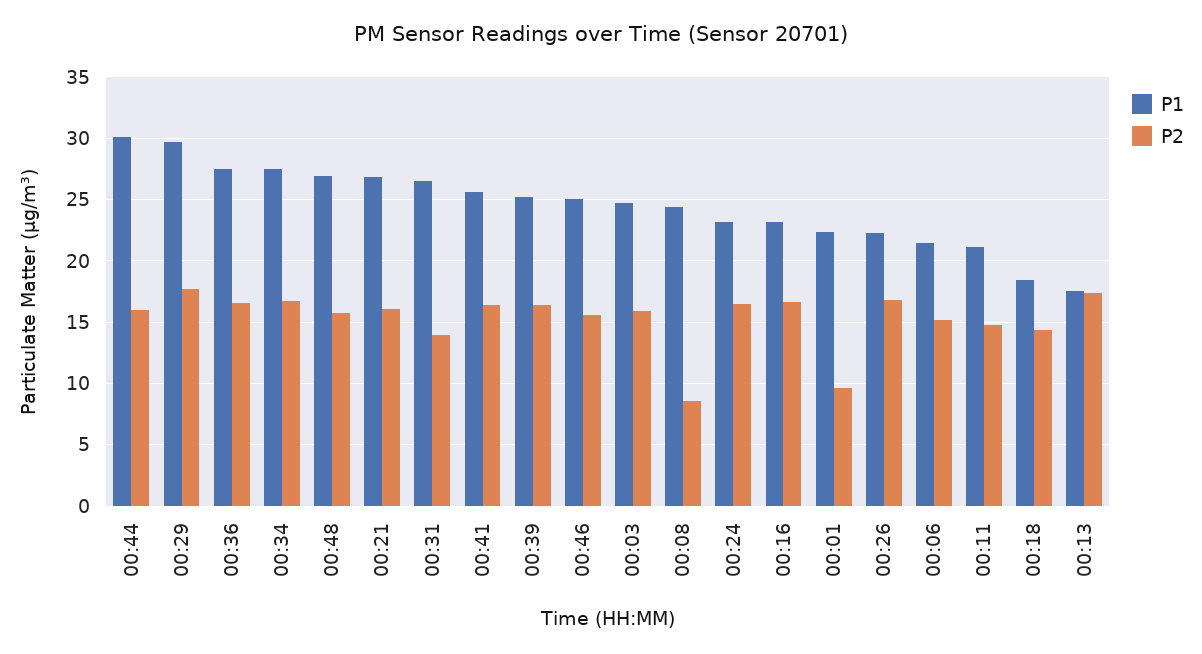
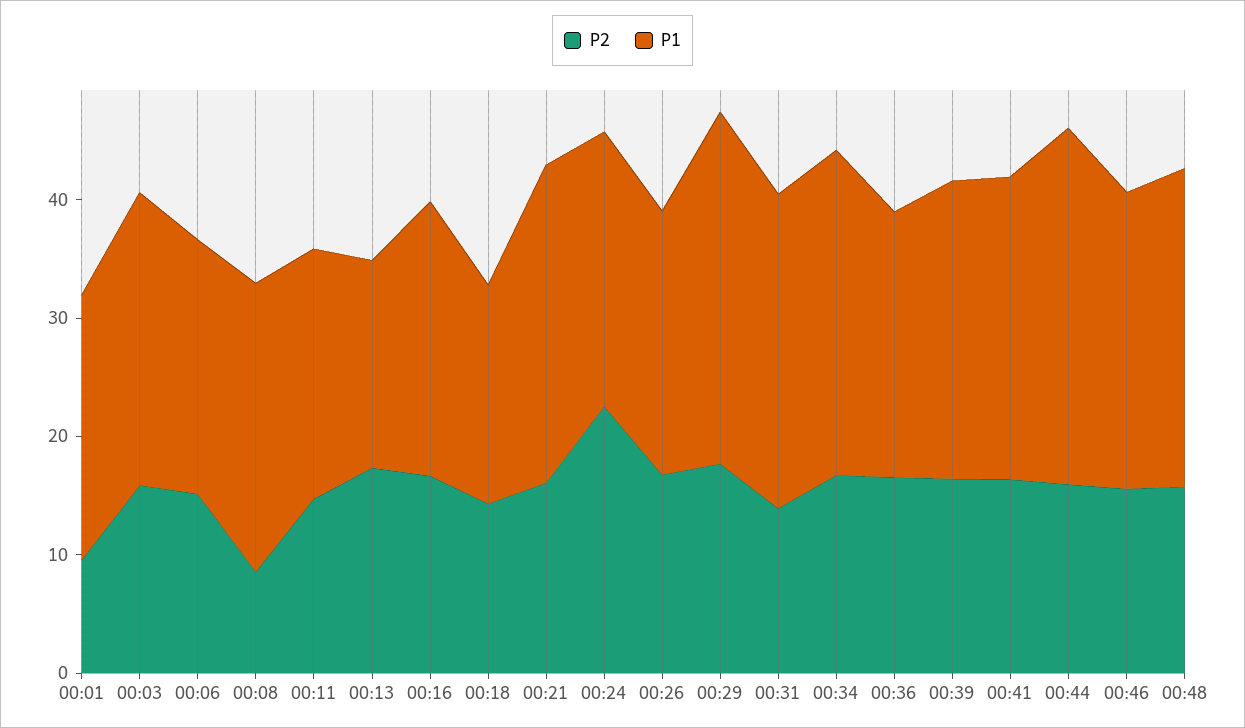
P1, 00:36: 27.5 -> 22
P2, 00:24: 16.5 -> 22

